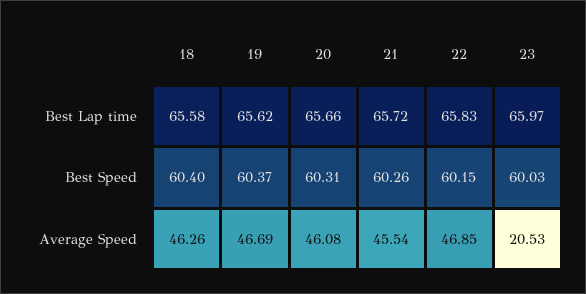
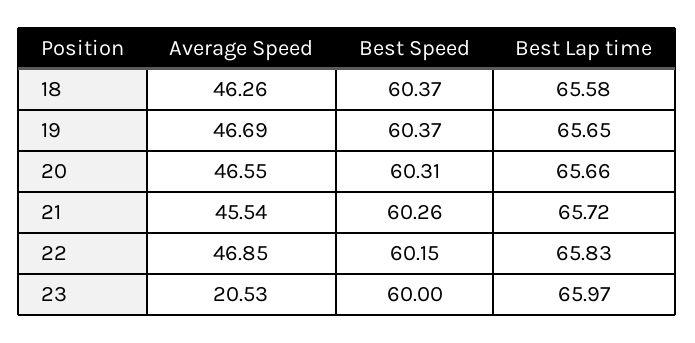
19, Best Lap time: 65.62 -> 65.65
18, Best Speed: 60.4 -> 60.37
23, Best Speed: 60.03 -> 60
20, Average Speed: 46.08 -> 46.55

